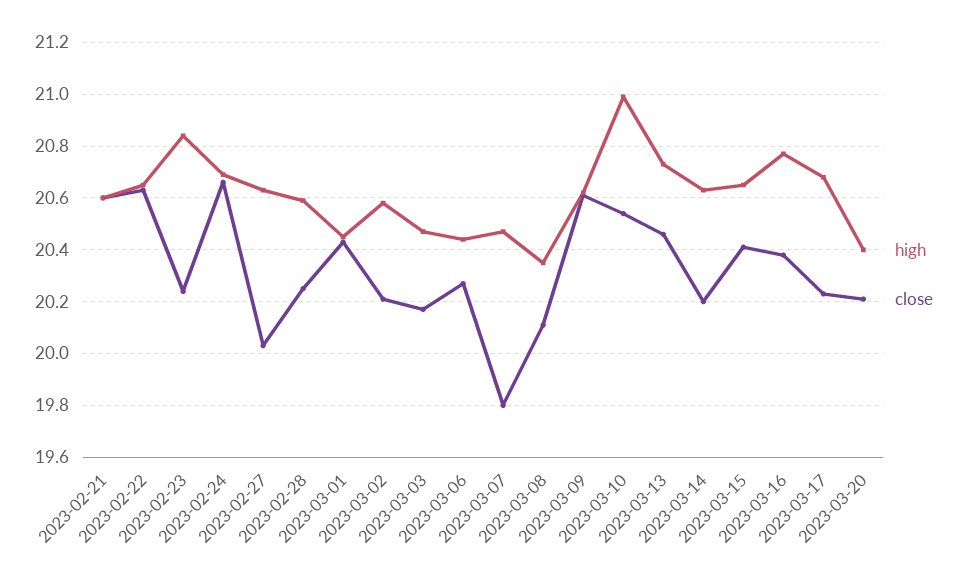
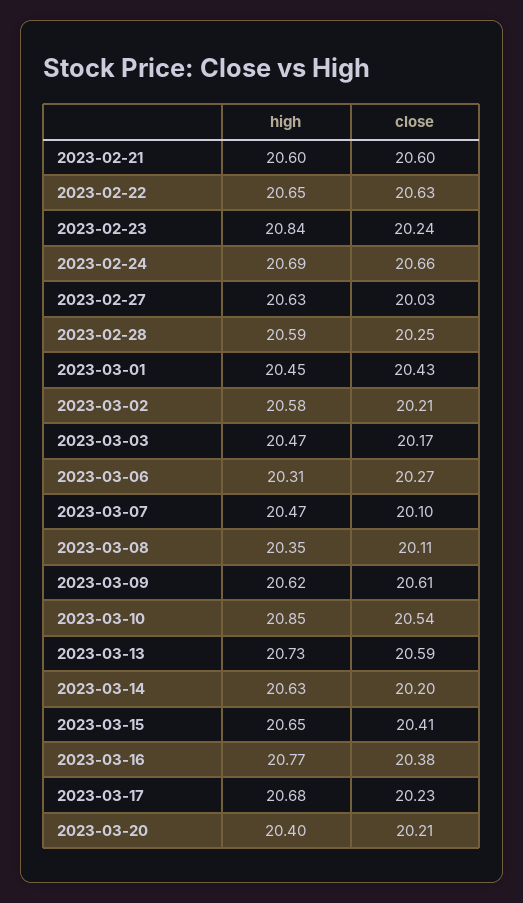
high, 2023-03-06: 20.45 -> 20.31
close, 2023-03-07: 19.8 -> 20.1
high, 2023-03-10: 21 -> 20.85
close, 2023-03-13: 20.45 -> 20.59

